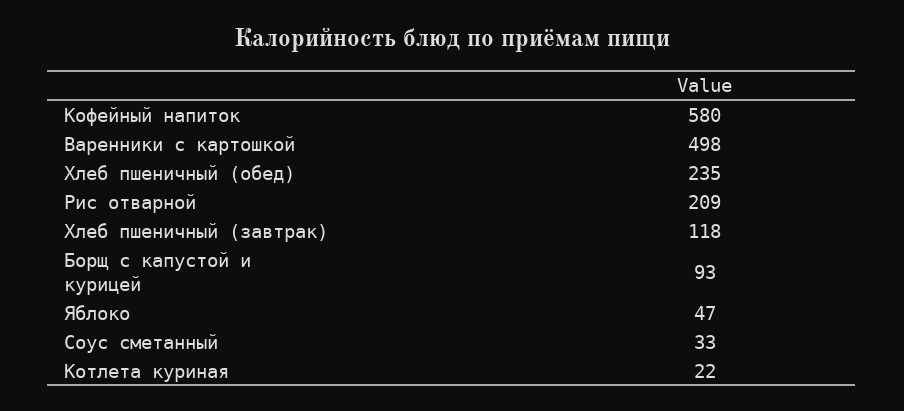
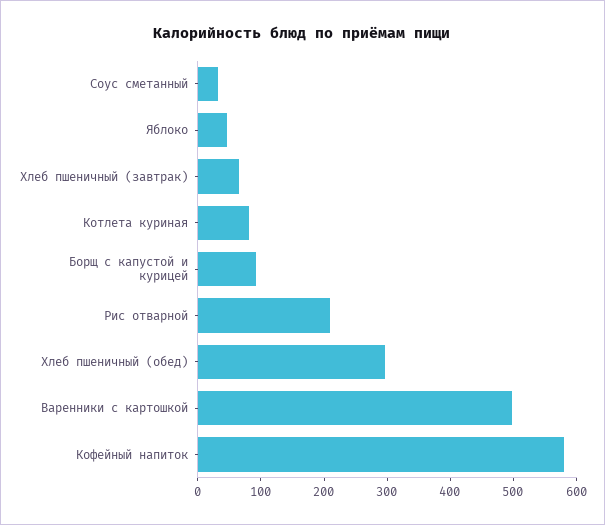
Хлеб пшеничный (обед): 235 -> 300
Хлеб пшеничный (завтрак): 118 -> 60
Котлета куриная: 22 -> 80

